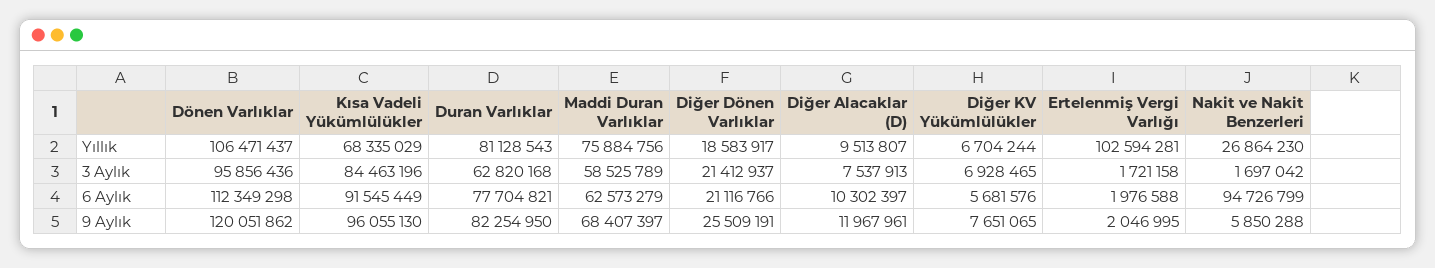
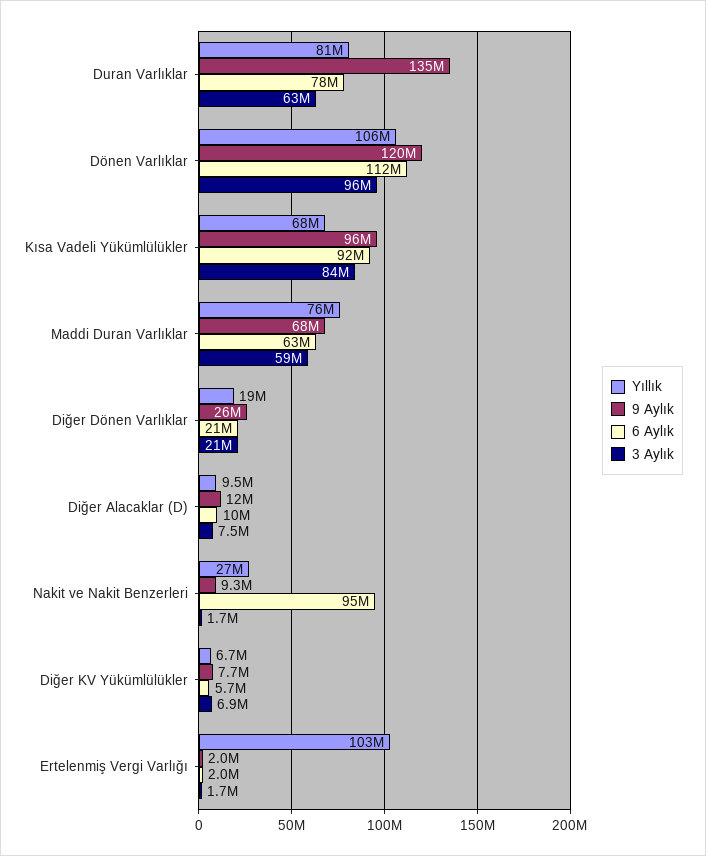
9 Aylık, Duran Varlıklar: 82254950 -> 135000000
9 Aylık, Nakit ve Nakit Benzerleri: 5850288 -> 9300000

